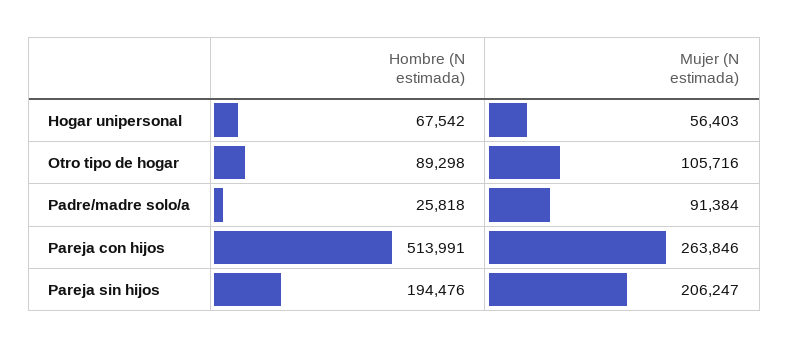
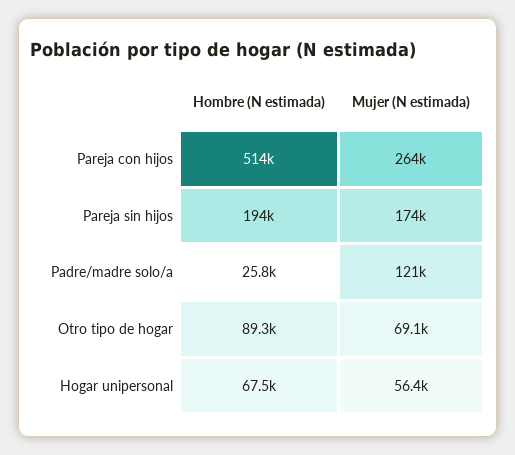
Mujer (N estimada), Otro tipo de hogar: 105716 -> 69100
Mujer (N estimada), Padre/madre solo/a: 91384 -> 121000
Mujer (N estimada), Pareja sin hijos: 206247 -> 174000

